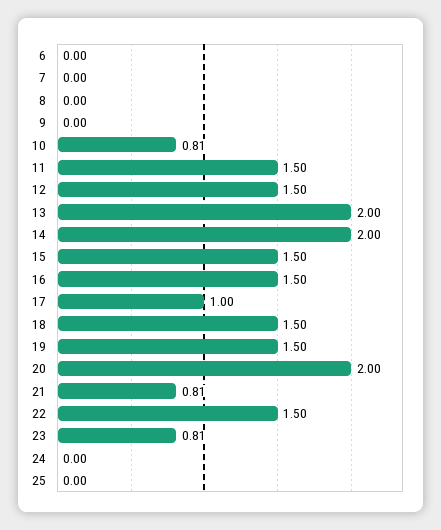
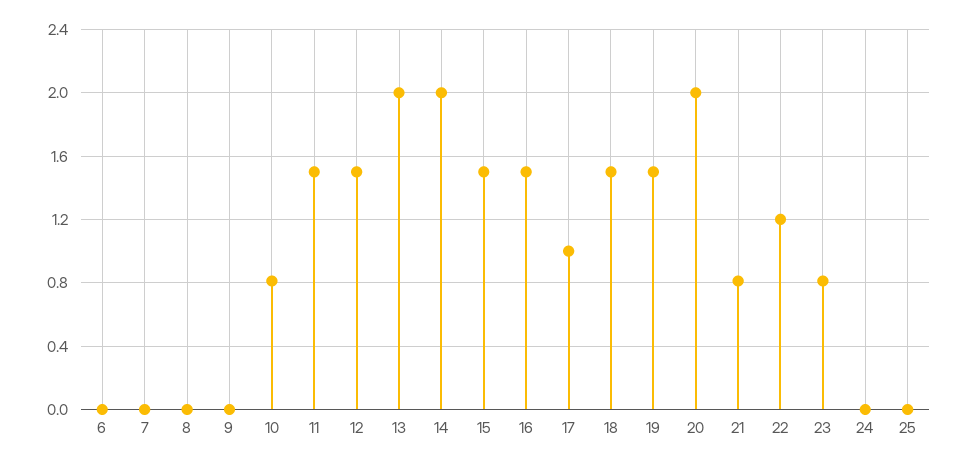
22: 1.5 -> 1.2

